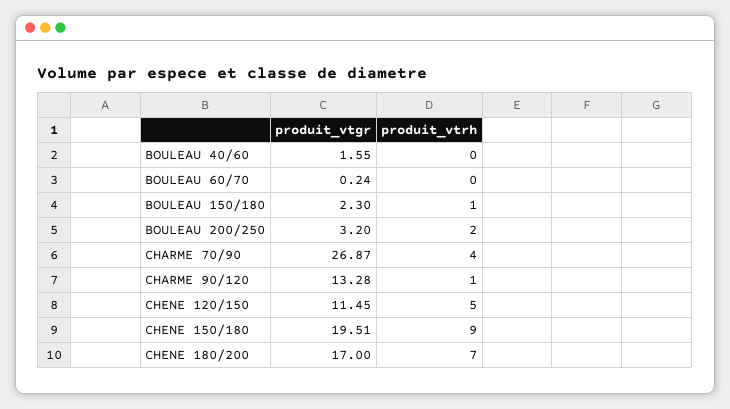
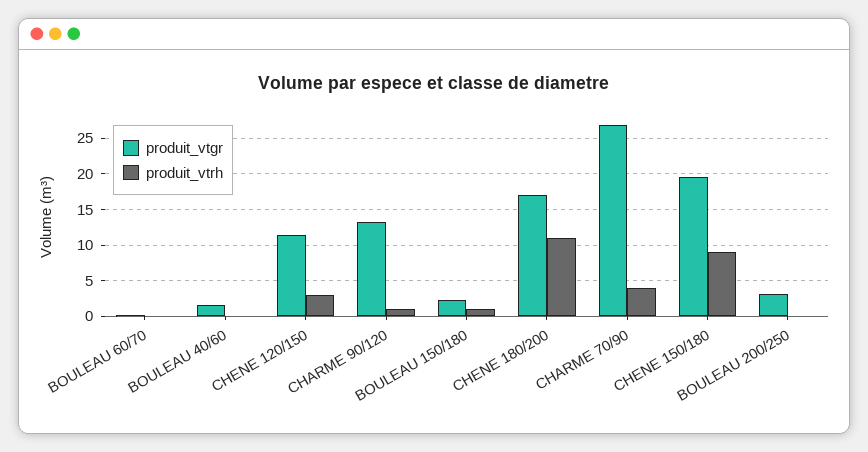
produit_vtrh, BOULEAU 200/250: 2 -> 0
produit_vtrh, CHENE 120/150: 5 -> 3
produit_vtrh, CHENE 180/200: 7 -> 11

